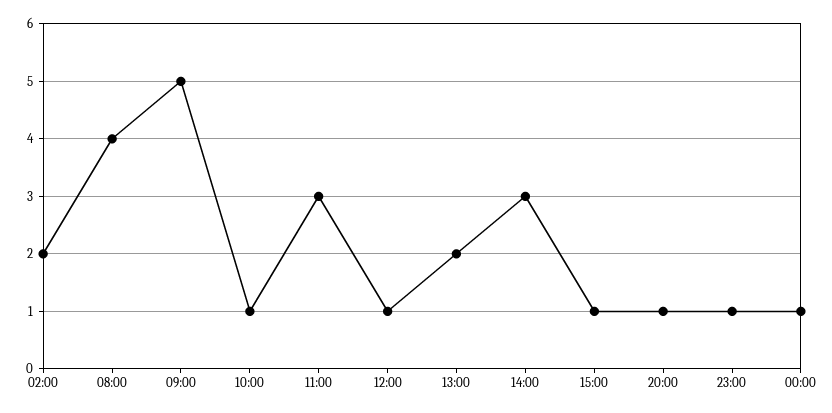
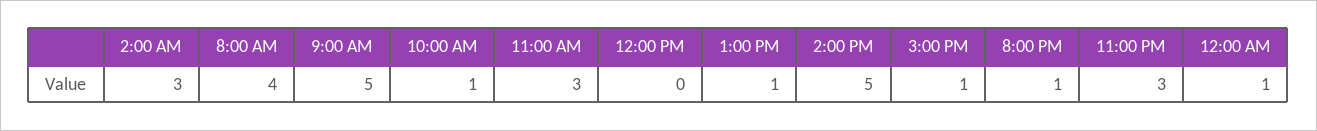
02:00: 2 -> 3
12:00: 1 -> 0
13:00: 2 -> 1
14:00: 3 -> 5
23:00: 1 -> 3

